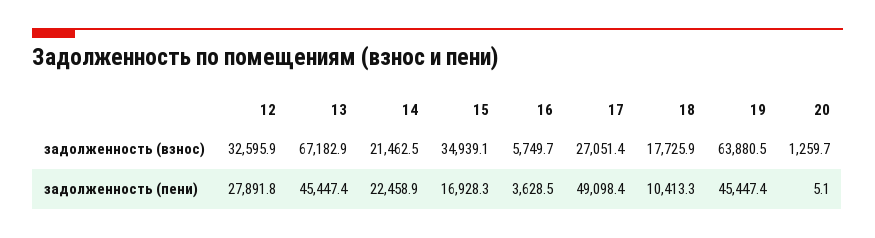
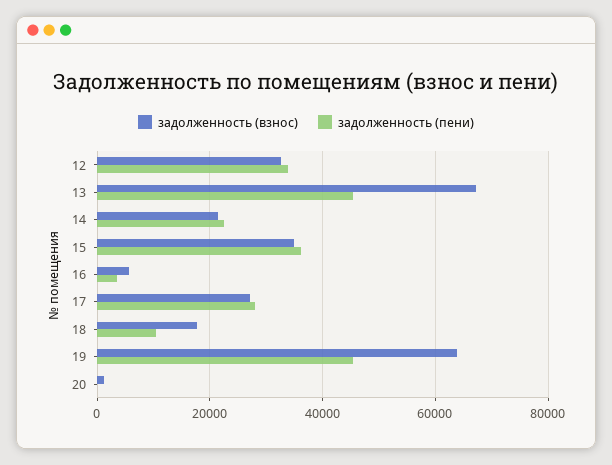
задолженность (пени), 12: 27891.8 -> 34000
задолженность (пени), 15: 16928.3 -> 36000
задолженность (пени), 17: 49098.4 -> 28000

